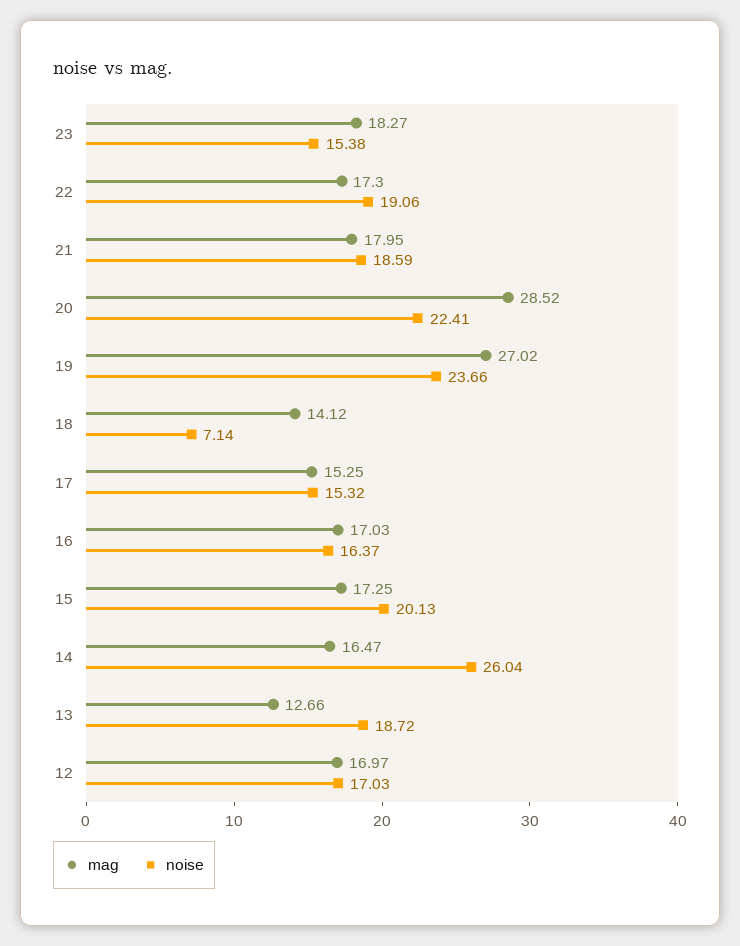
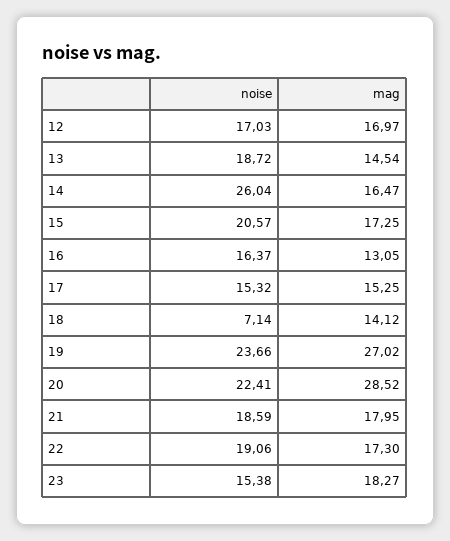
mag, 16: 17.03 -> 13.05
noise, 15: 20.13 -> 20.57
mag, 13: 12.66 -> 14.54

